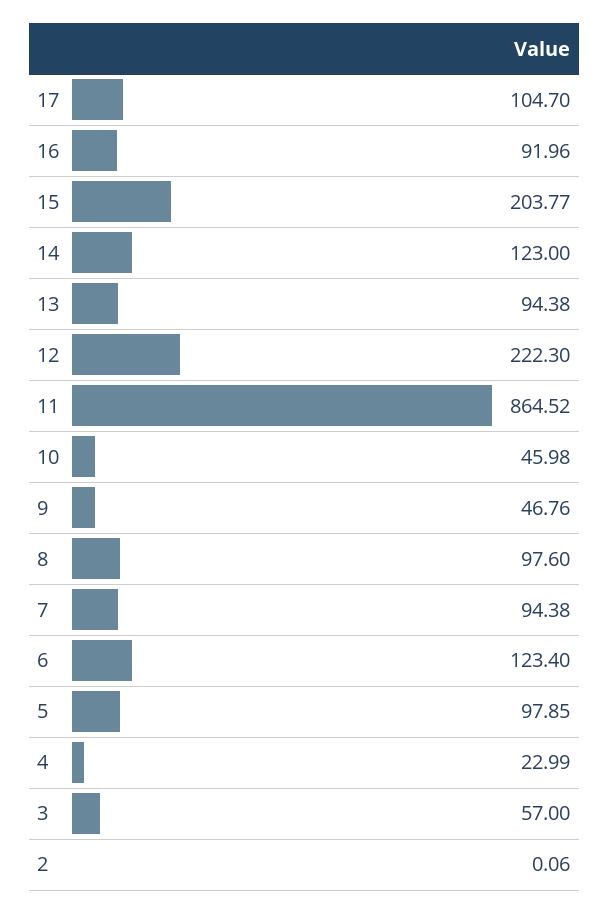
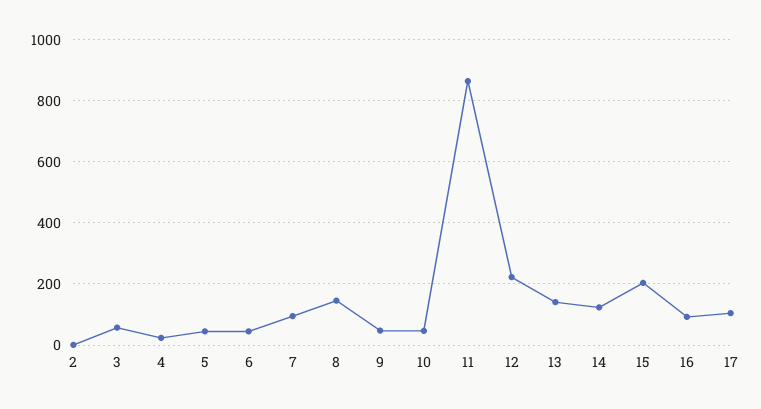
13: 94.38 -> 140
8: 97.6 -> 140
6: 123.4 -> 40
5: 97.85 -> 40

